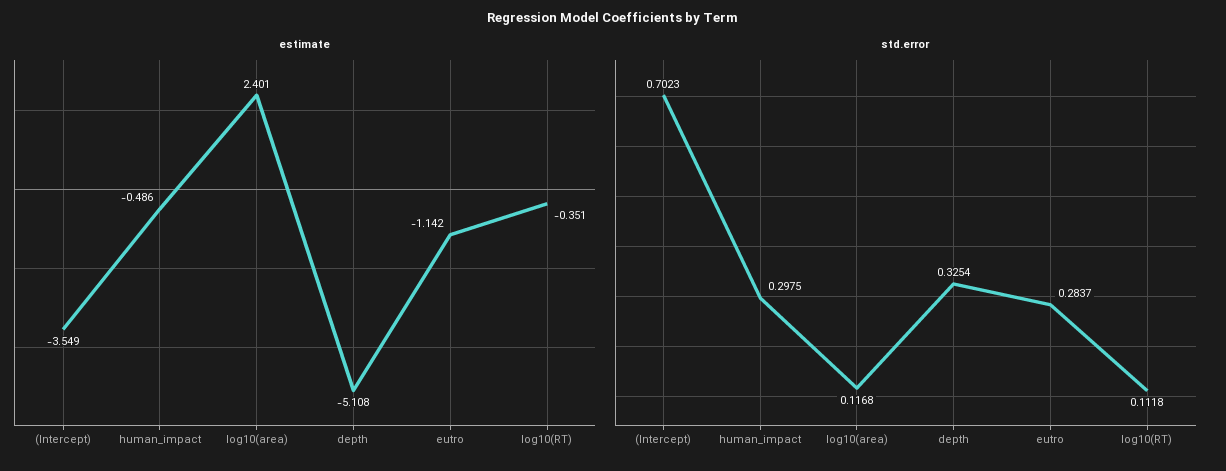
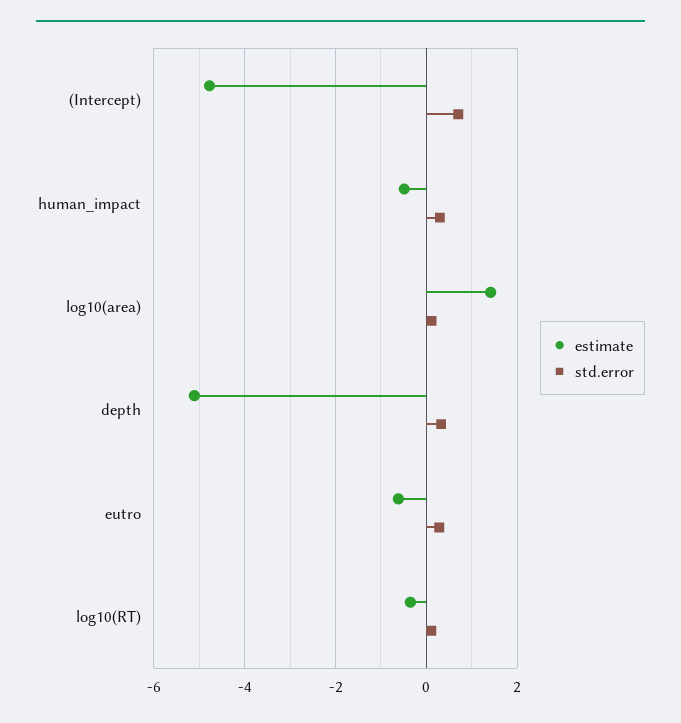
estimate, (Intercept): -3.549 -> -4.8
estimate, log10(area): 2.401 -> 1.4
estimate, eutro: -1.142 -> -0.6

